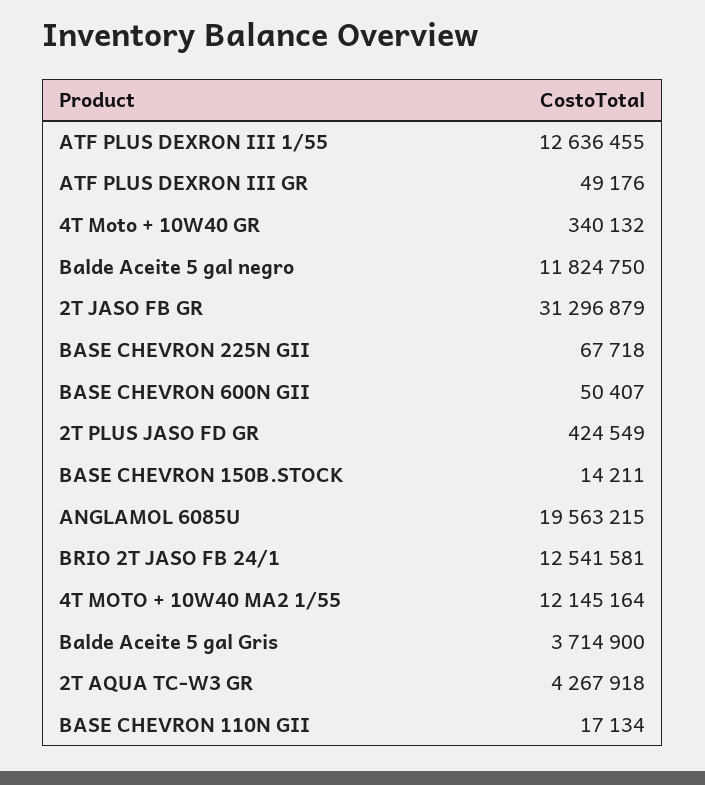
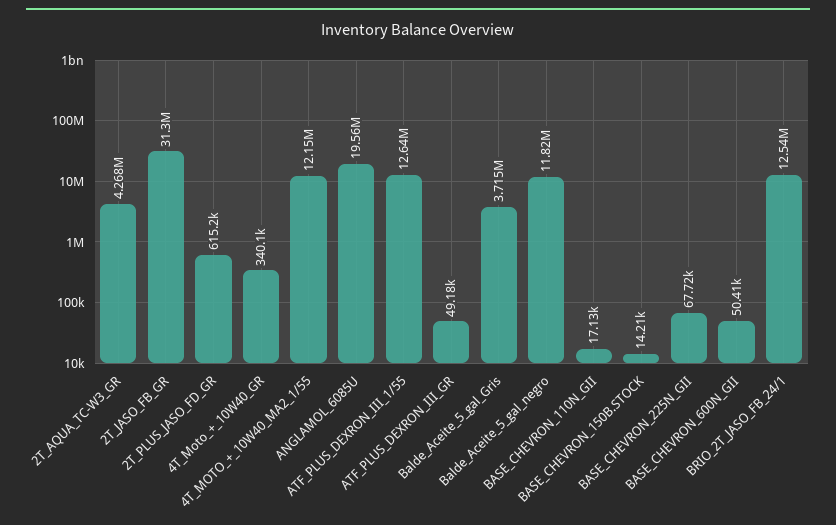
2T PLUS JASO FD GR: 424549 -> 615200

